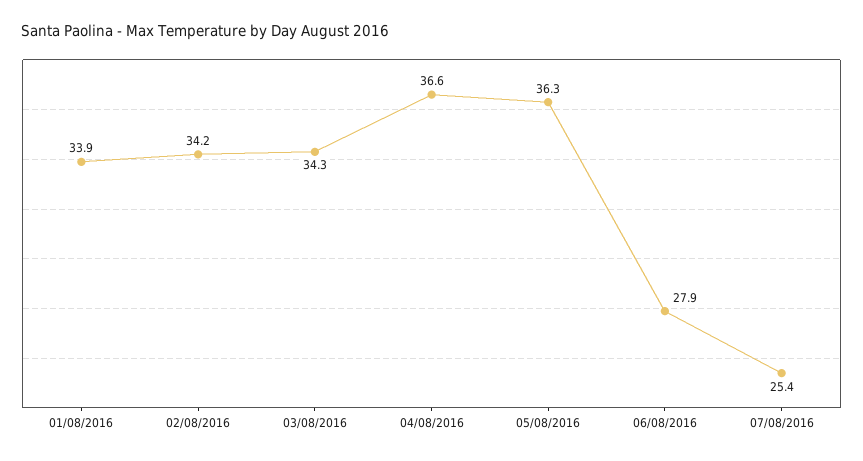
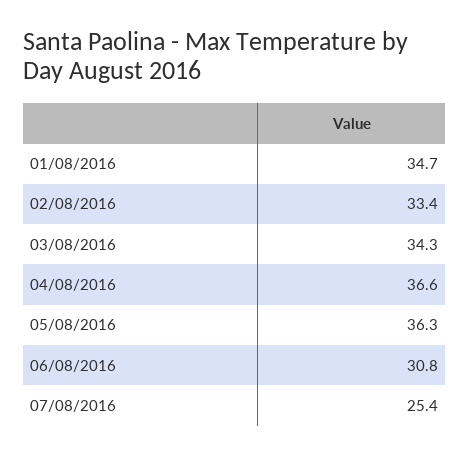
01/08/2016: 33.9 -> 34.7
02/08/2016: 34.2 -> 33.4
06/08/2016: 27.9 -> 30.8

